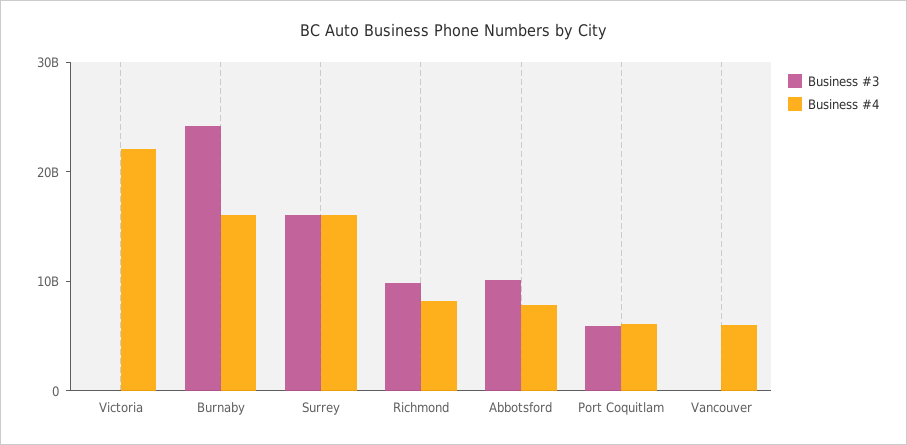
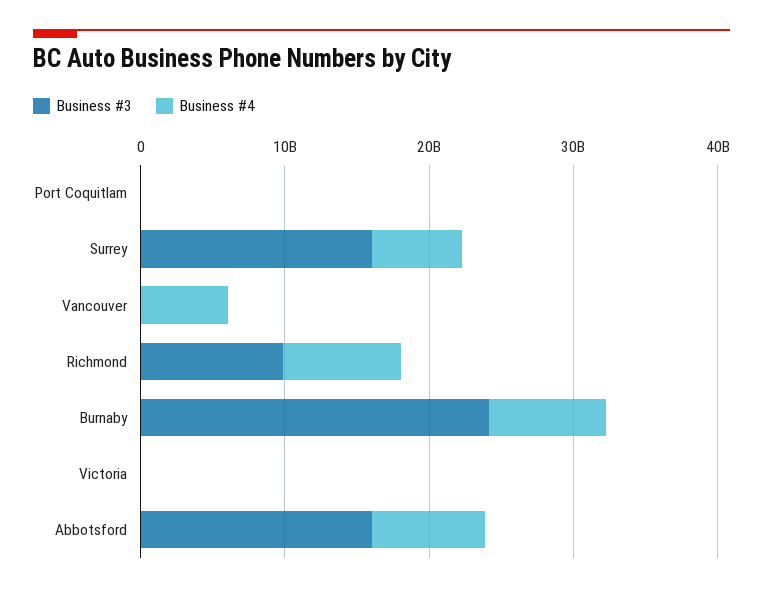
Business #4, Victoria: 22000000000 -> 0
Business #4, Burnaby: 16000000000 -> 8000000000
Business #4, Surrey: 16000000000 -> 6000000000
Business #3, Abbotsford: 10000000000 -> 16000000000
Business #3, Port Coquitlam: 6000000000 -> 0
Business #4, Port Coquitlam: 6000000000 -> 0

